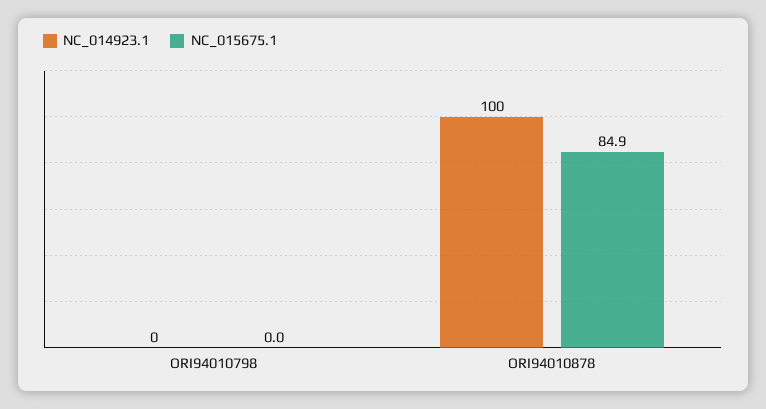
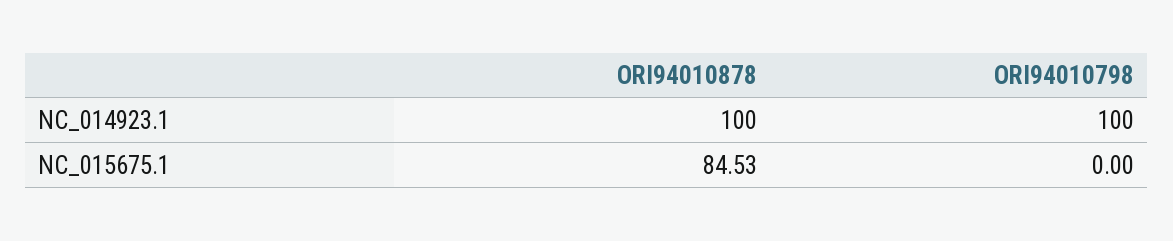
NC_014923.1, ORI94010798: 0 -> 100
NC_015675.1, ORI94010878: 84.9 -> 84.53

